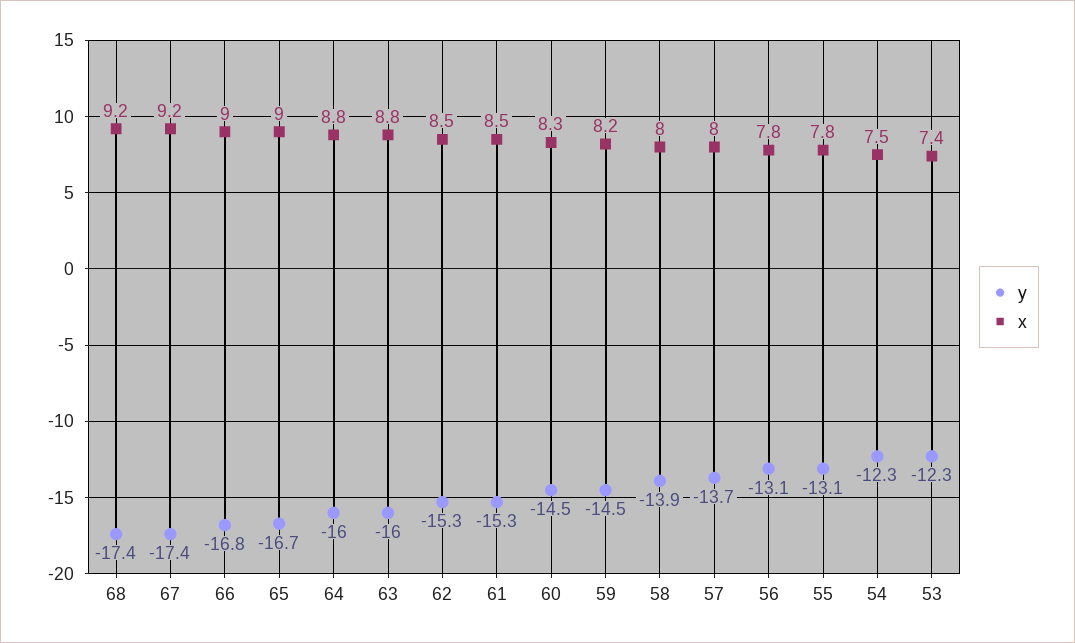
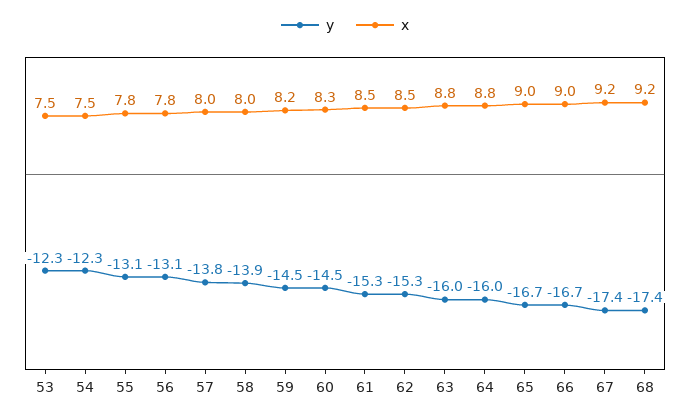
y, 66: -16.8 -> -16.7
y, 57: -13.7 -> -13.8
x, 53: 7.4 -> 7.5

